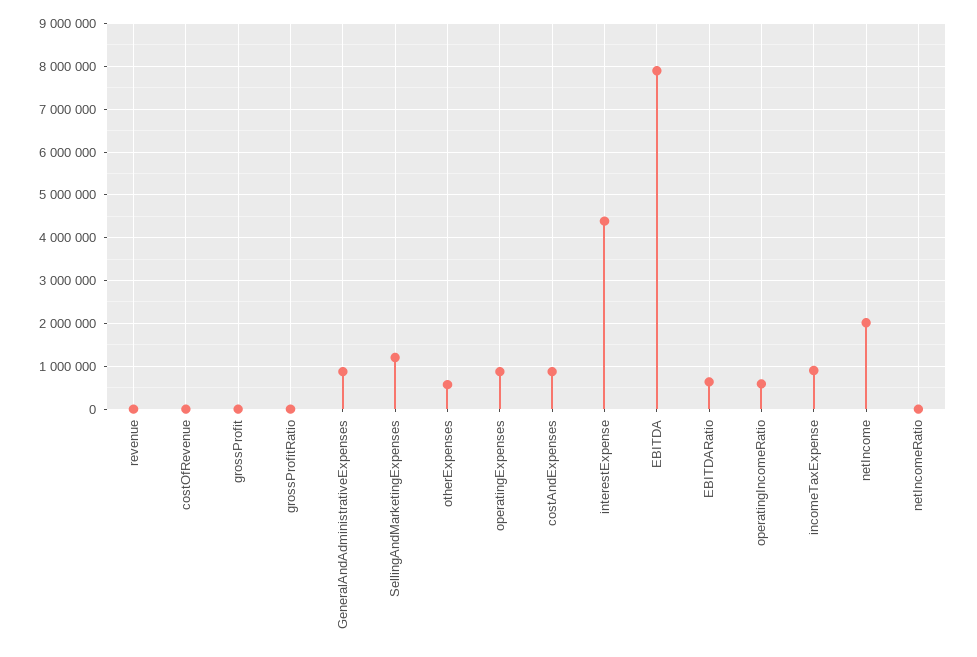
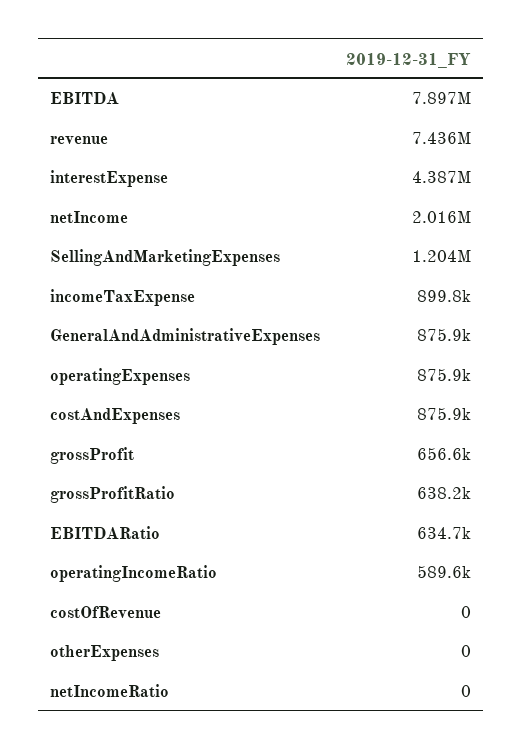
revenue: 0 -> 7436000
grossProfit: 0 -> 656600
grossProfitRatio: 0 -> 638200
otherExpenses: 600000 -> 0

